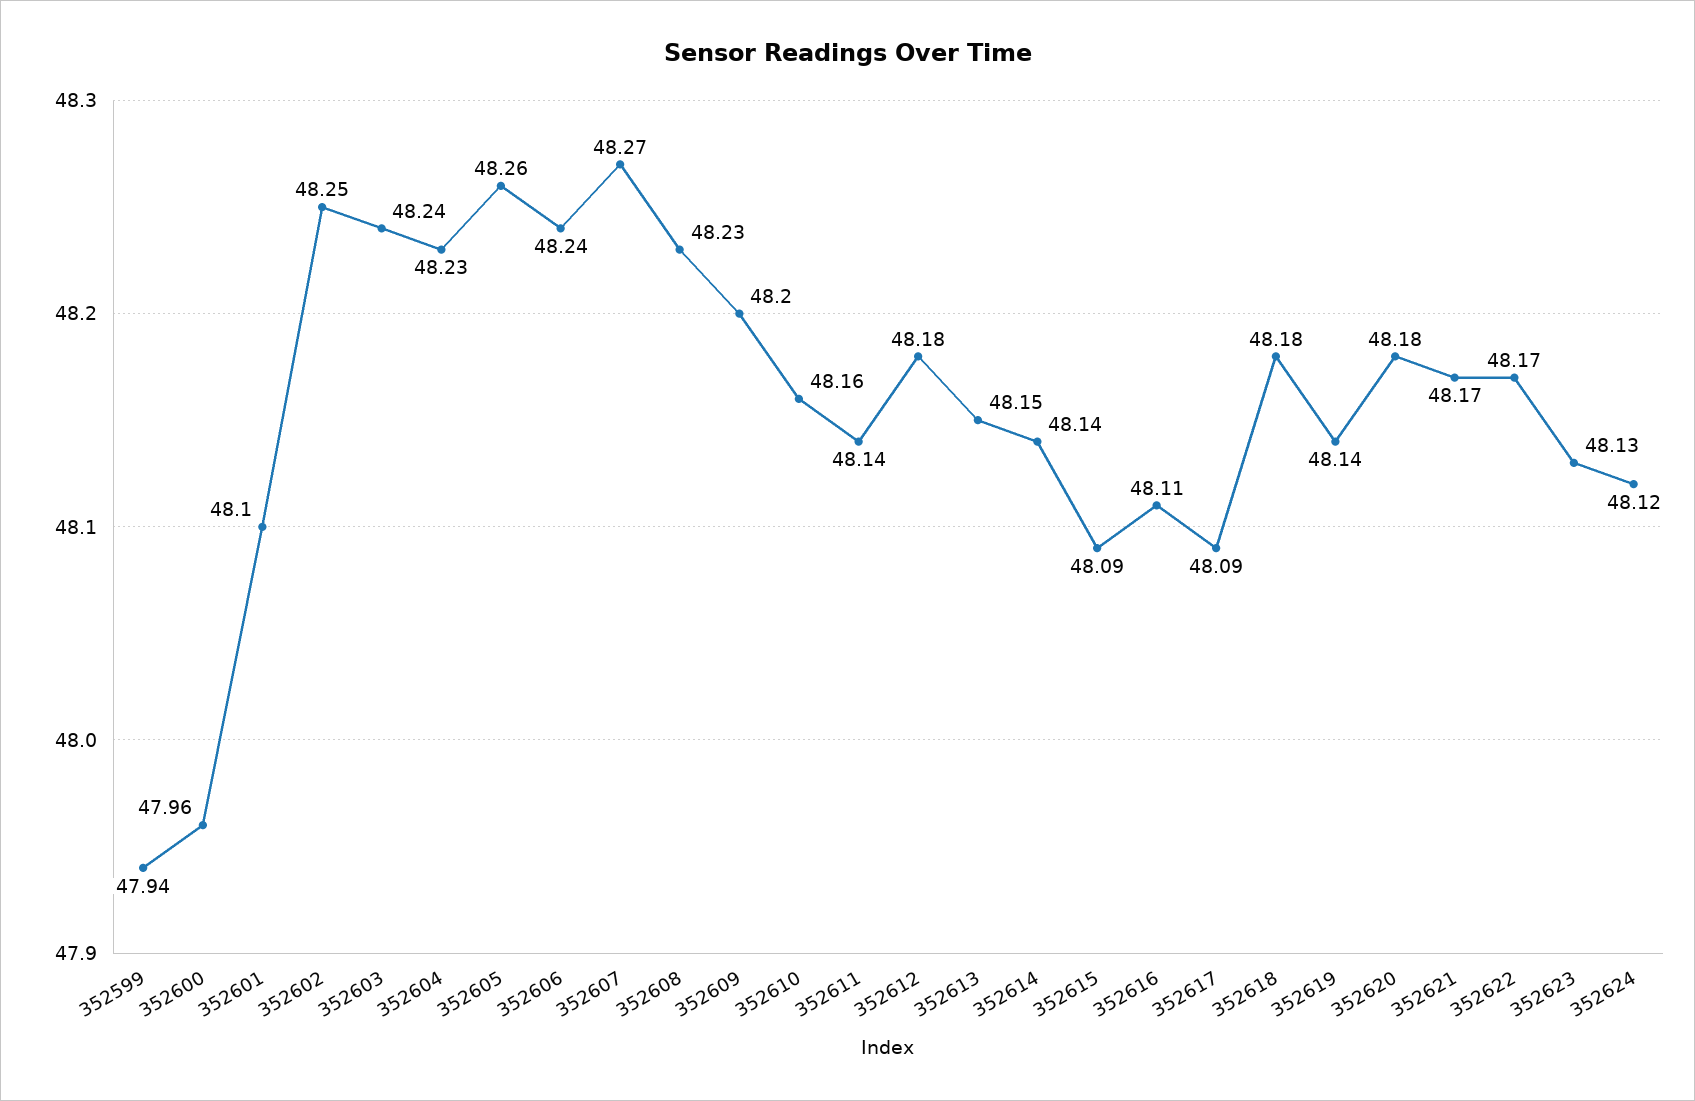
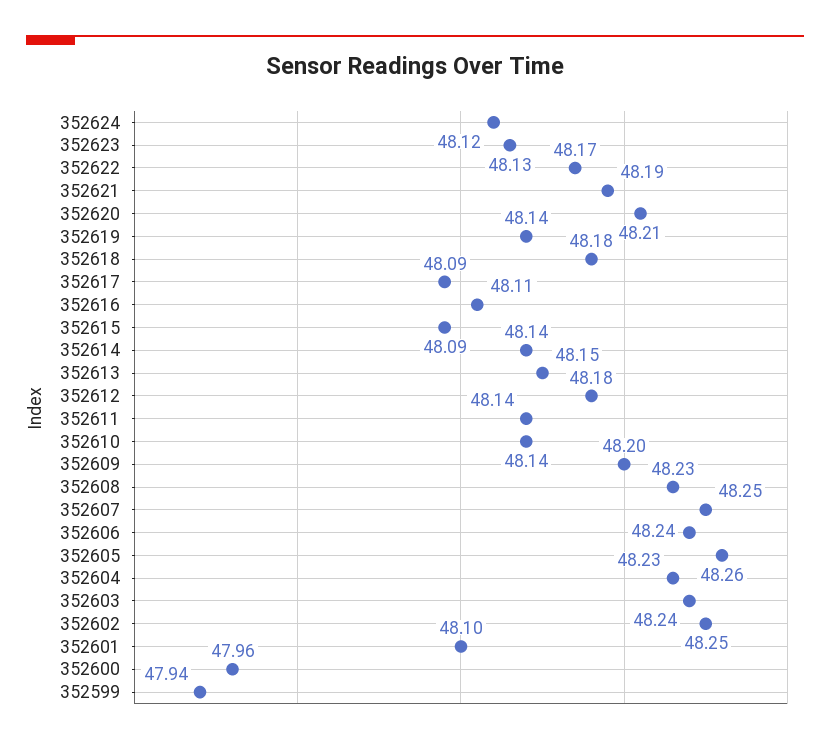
352607: 48.27 -> 48.25
352610: 48.16 -> 48.14
352620: 48.18 -> 48.21
352621: 48.17 -> 48.19

